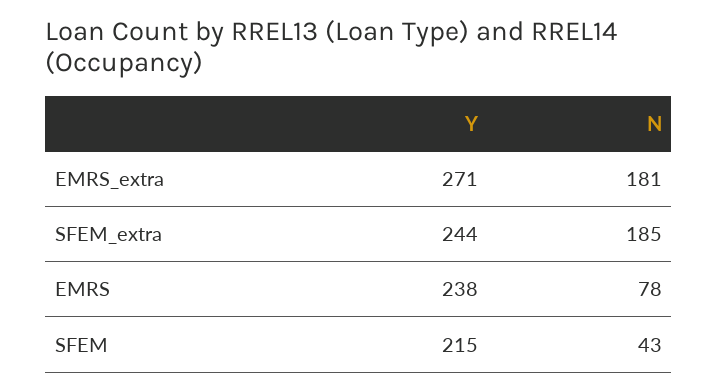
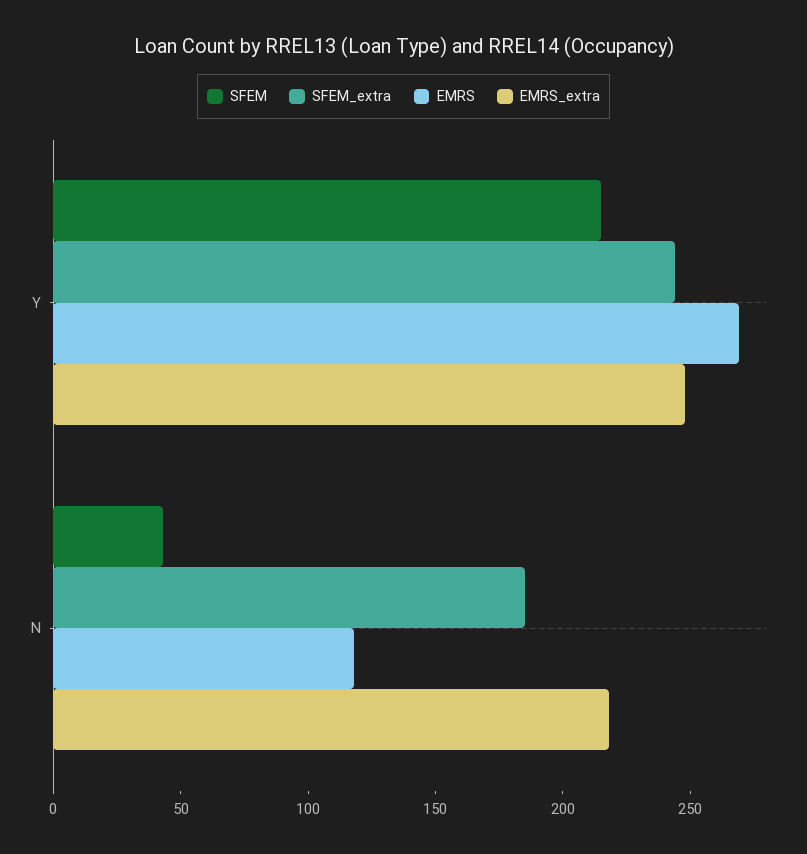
EMRS_extra, Y: 271 -> 250
EMRS_extra, N: 181 -> 220
EMRS, Y: 238 -> 270
EMRS, N: 78 -> 120

